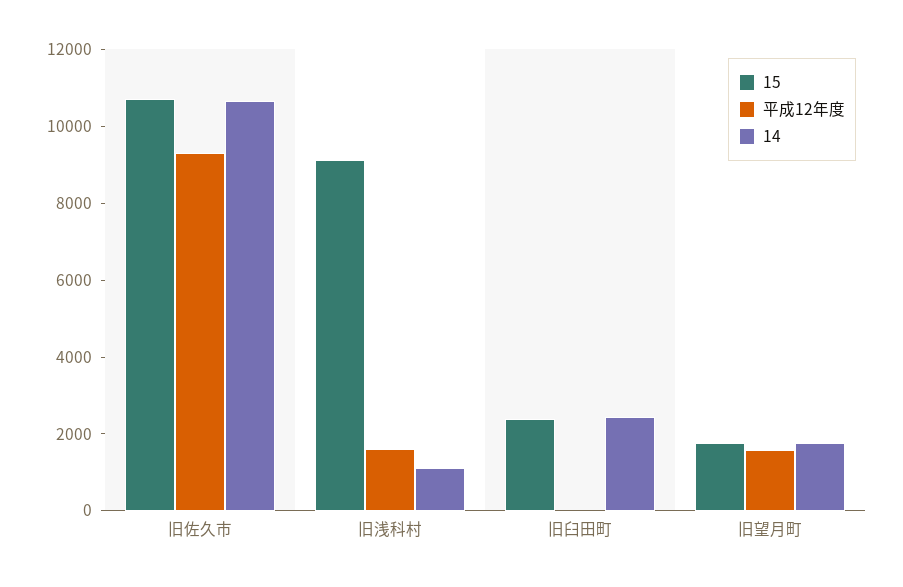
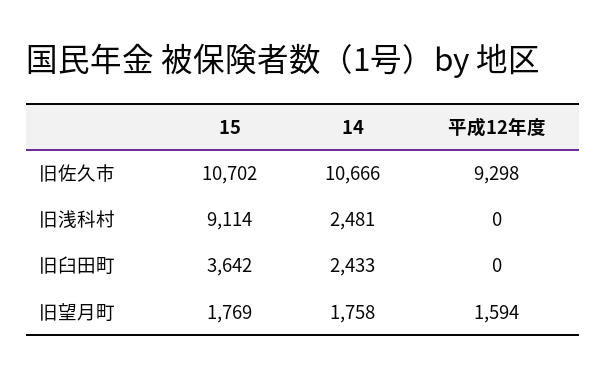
平成12年度, 旧浅科村: 1500 -> 0
14, 旧浅科村: 1000 -> 2481
15, 旧臼田町: 2500 -> 3642

